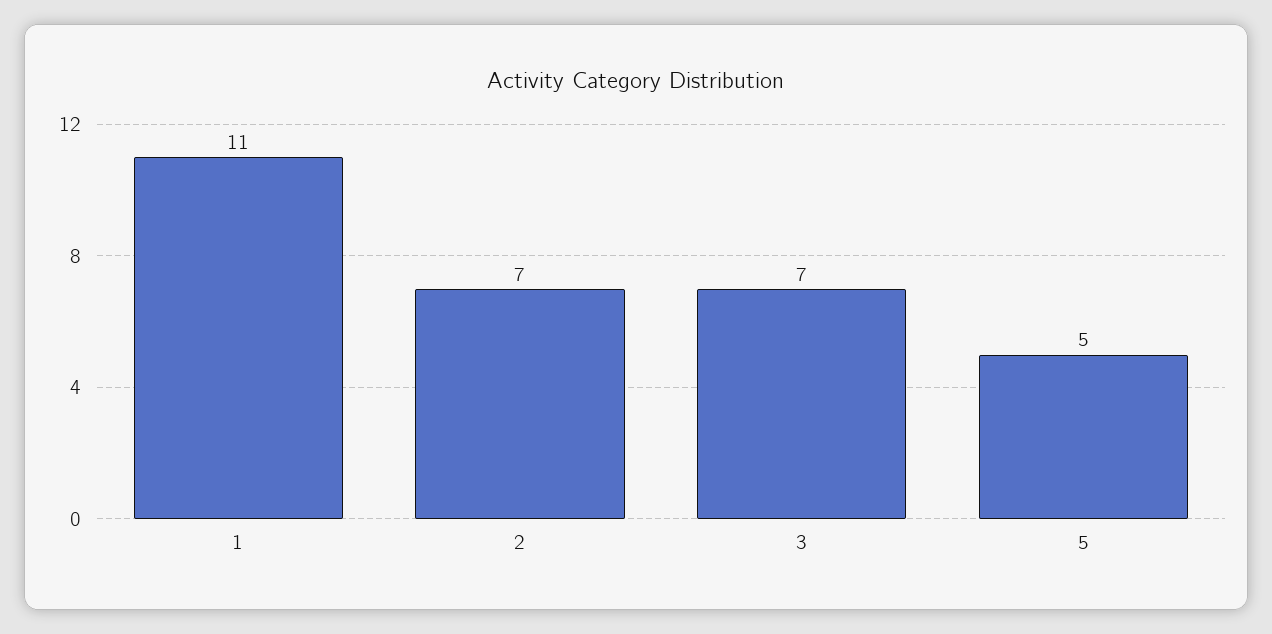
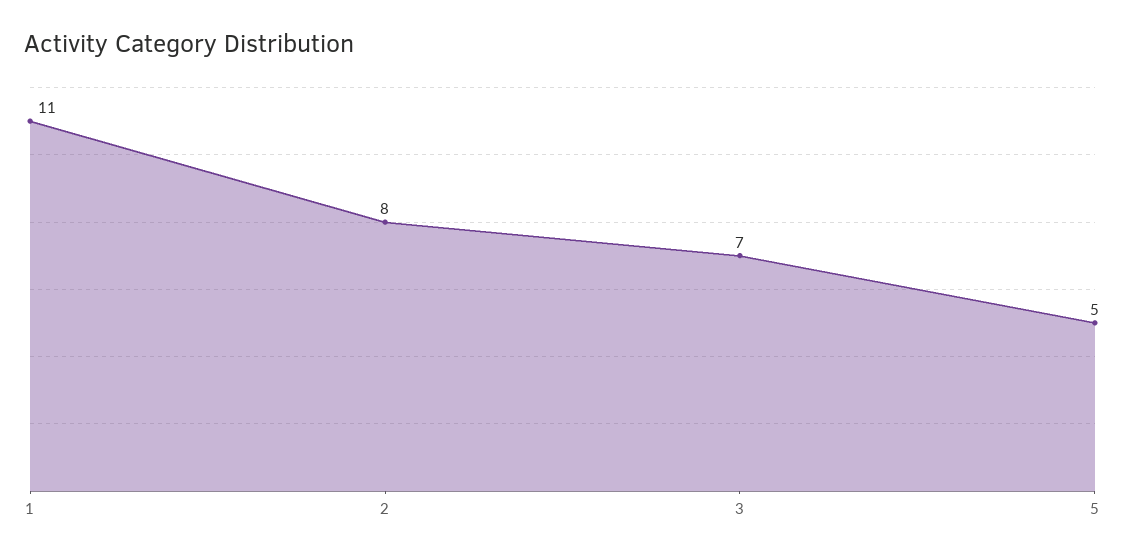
2: 7 -> 8

